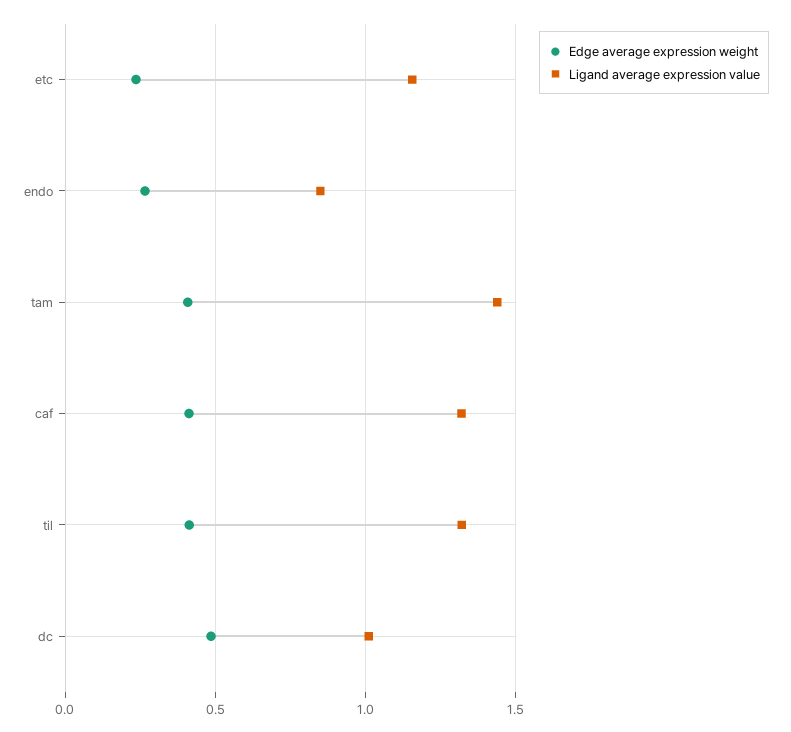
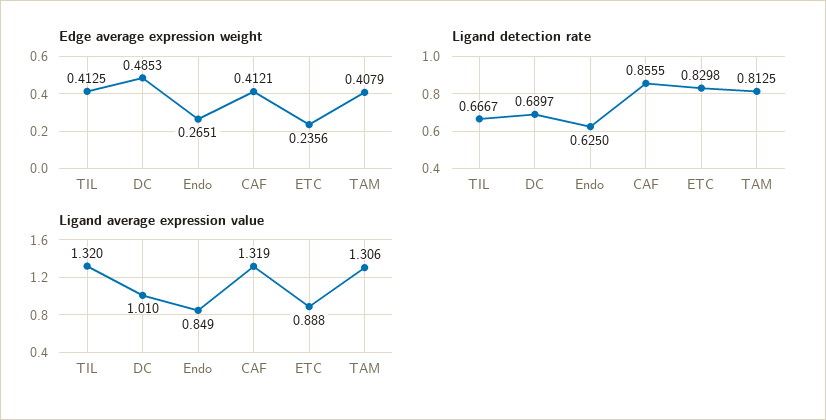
Ligand average expression value, etc: 1.15 -> 0.888
Ligand average expression value, tam: 1.45 -> 1.306
Ligand detection rate, til: none -> 0.6667
Ligand detection rate, dc: none -> 0.6897
Ligand detection rate, endo: none -> 0.625
Ligand detection rate, caf: none -> 0.8555
Ligand detection rate, etc: none -> 0.8298
Ligand detection rate, tam: none -> 0.8125

